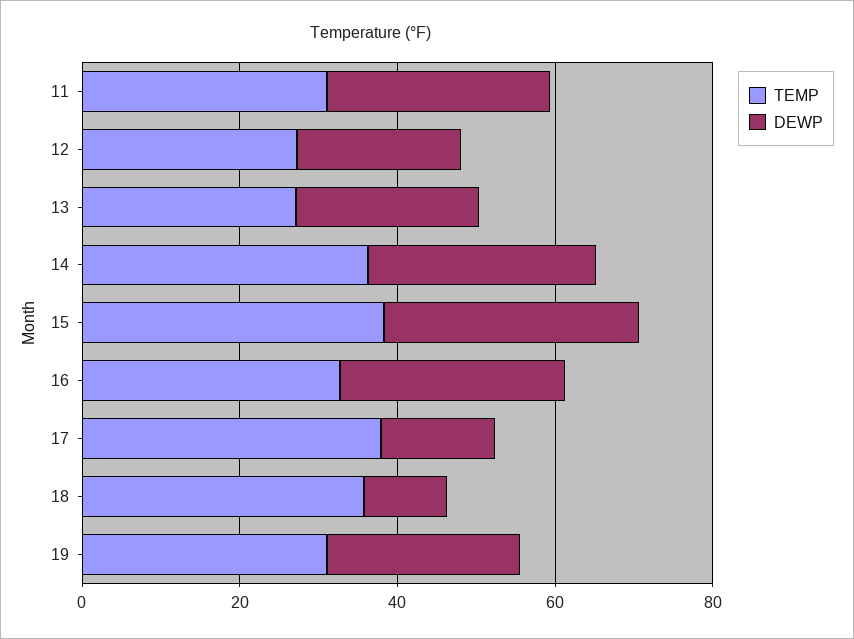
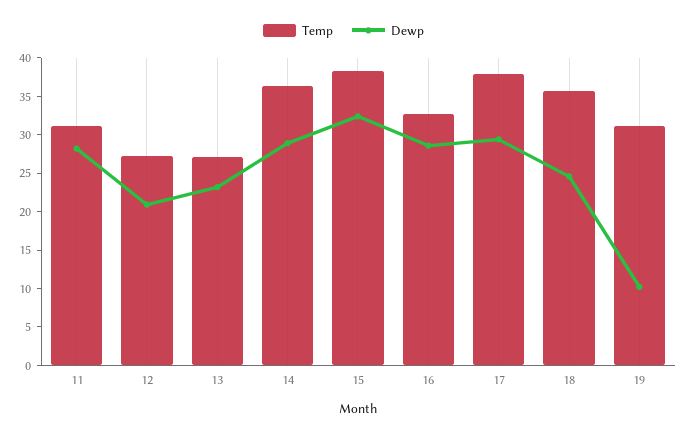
DEWP, 17: 15 -> 30
DEWP, 18: 10 -> 25
DEWP, 19: 25 -> 10

